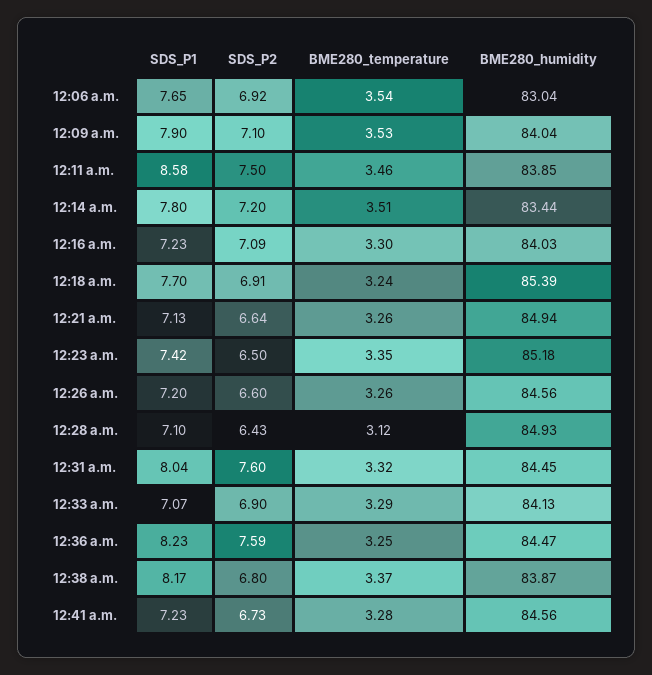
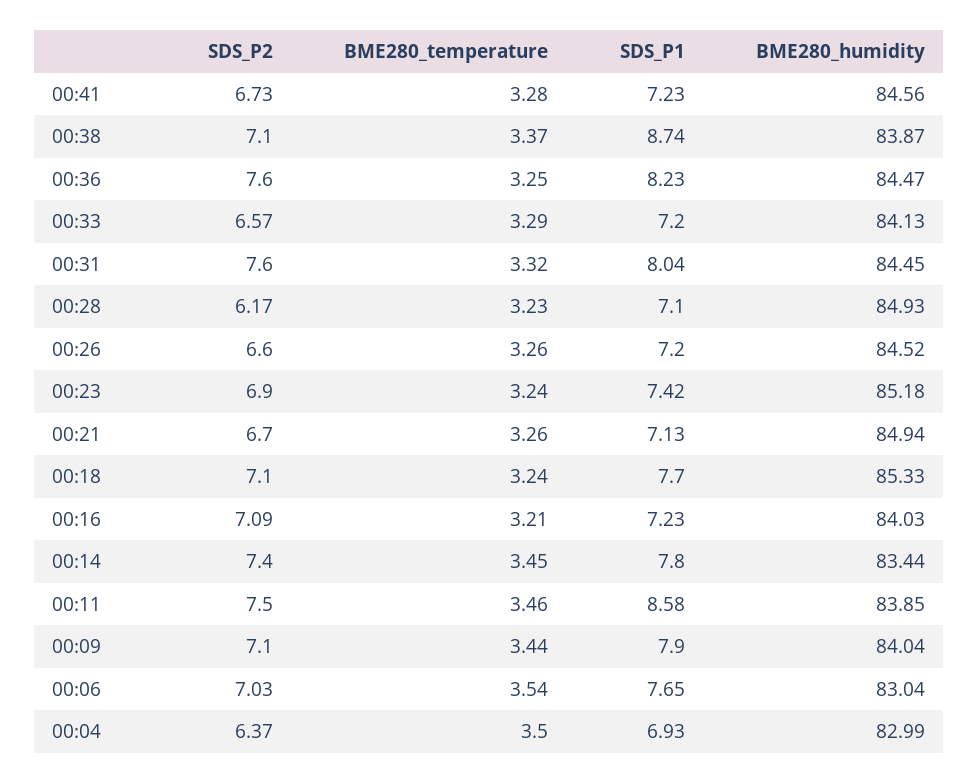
SDS_P2, 12:06 a.m.: 6.92 -> 7.03
BME280_temperature, 12:09 a.m.: 3.53 -> 3.44
SDS_P2, 12:14 a.m.: 7.2 -> 7.4
BME280_temperature, 12:14 a.m.: 3.51 -> 3.45
BME280_temperature, 12:16 a.m.: 3.3 -> 3.21
SDS_P2, 12:18 a.m.: 6.91 -> 7.1
BME280_humidity, 12:18 a.m.: 85.39 -> 85.33
SDS_P2, 12:21 a.m.: 6.64 -> 6.7
SDS_P2, 12:23 a.m.: 6.5 -> 6.9
BME280_temperature, 12:23 a.m.: 3.35 -> 3.24
BME280_humidity, 12:26 a.m.: 84.56 -> 84.52
SDS_P2, 12:28 a.m.: 6.43 -> 6.17
BME280_temperature, 12:28 a.m.: 3.12 -> 3.23
SDS_P1, 12:33 a.m.: 7.07 -> 7.2
SDS_P2, 12:33 a.m.: 6.9 -> 6.57
SDS_P2, 12:36 a.m.: 7.59 -> 7.6
SDS_P1, 12:38 a.m.: 8.17 -> 8.74
SDS_P2, 12:38 a.m.: 6.8 -> 7.1
SDS_P2, 00:04: none -> 6.37
BME280_temperature, 00:04: none -> 3.5
SDS_P1, 00:04: none -> 6.93
BME280_humidity, 00:04: none -> 82.99

